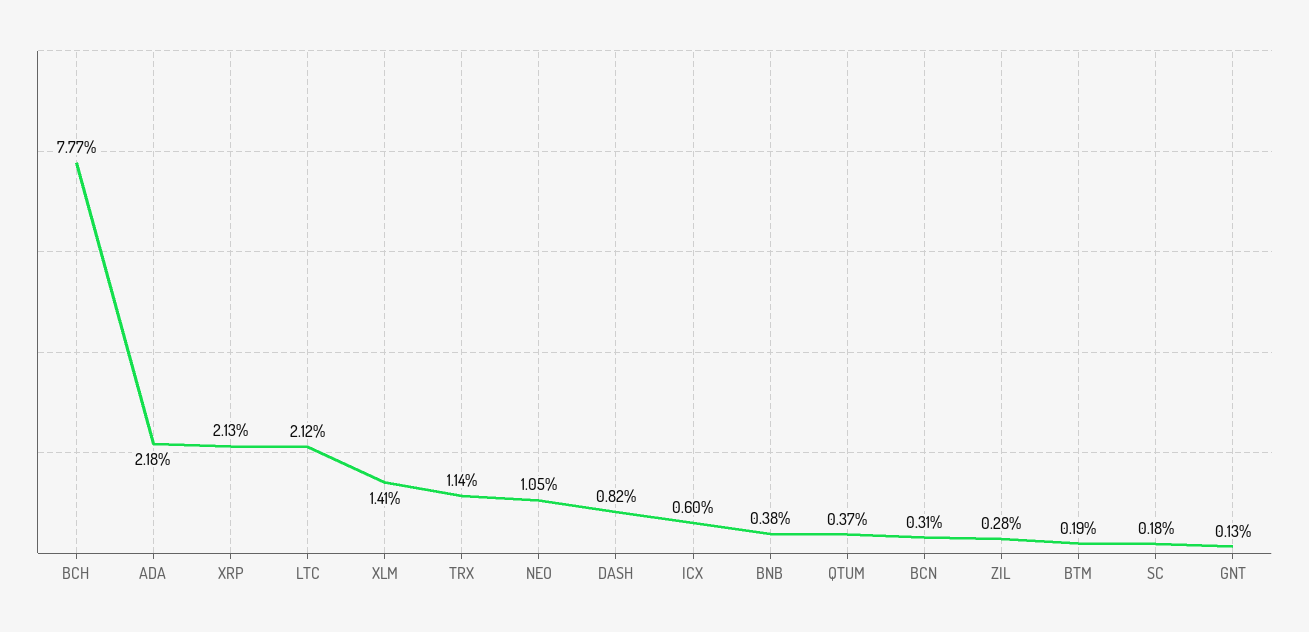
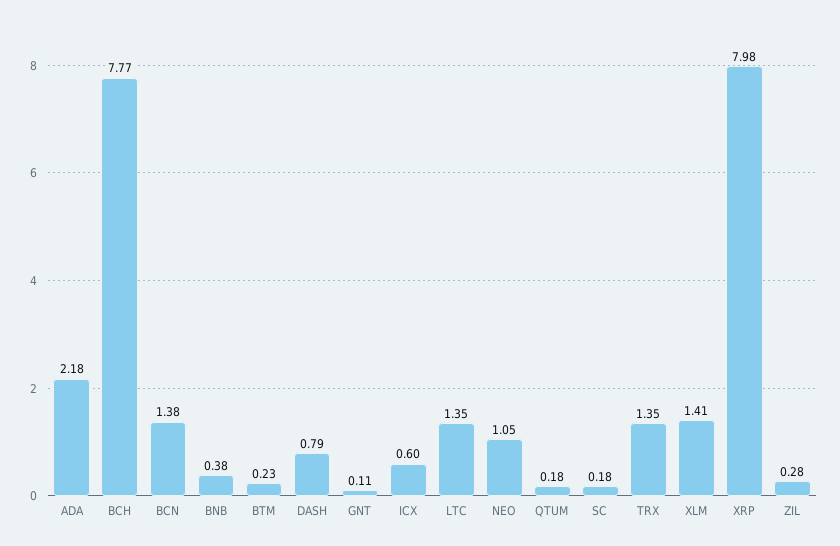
XRP: 2.13 -> 7.98
LTC: 2.12 -> 1.35
TRX: 1.14 -> 1.35
DASH: 0.82 -> 0.79
QTUM: 0.37 -> 0.18
BCN: 0.31 -> 1.38
BTM: 0.19 -> 0.23
GNT: 0.13 -> 0.11

